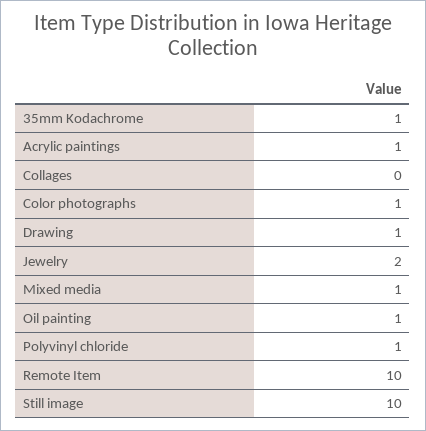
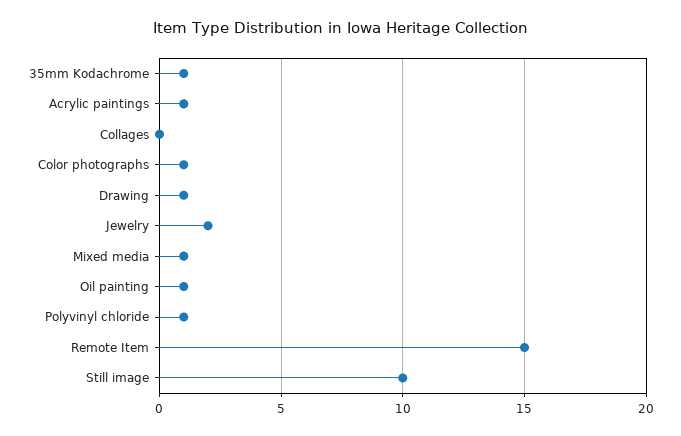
Remote Item: 10 -> 15

